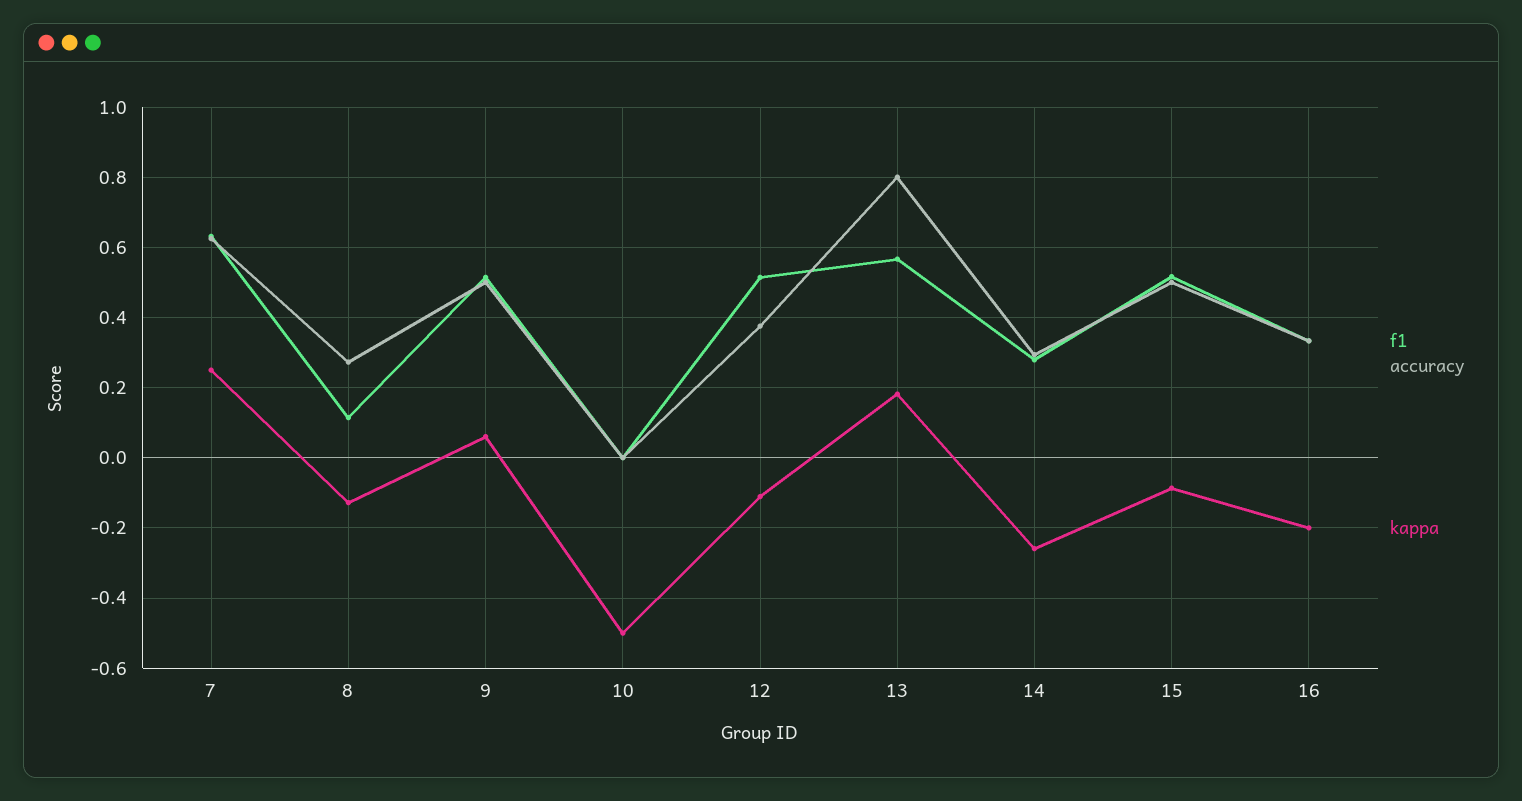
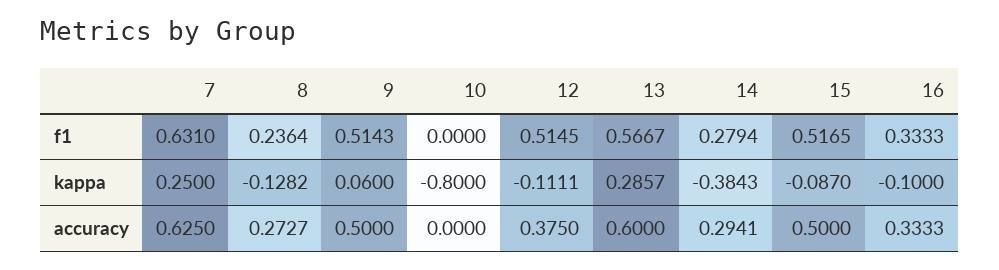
f1, 8: 0.12 -> 0.2364
kappa, 10: -0.5 -> -0.8
accuracy, 13: 0.8 -> 0.6
kappa, 13: 0.18 -> 0.2857
kappa, 14: -0.26 -> -0.3843
kappa, 16: -0.2 -> -0.1

